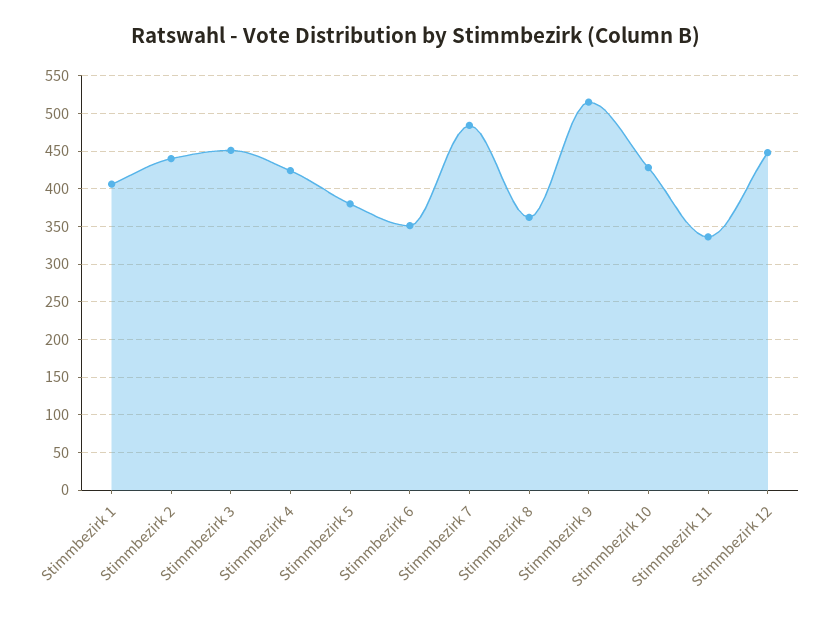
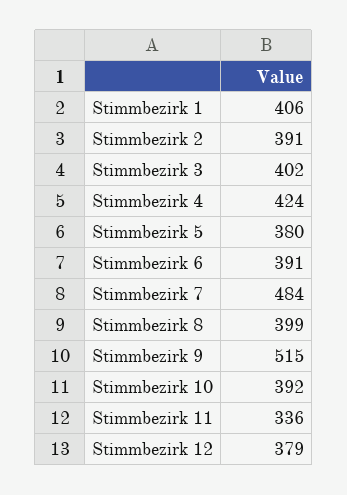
Stimmbezirk 2: 440 -> 391
Stimmbezirk 3: 450 -> 402
Stimmbezirk 6: 350 -> 391
Stimmbezirk 8: 360 -> 399
Stimmbezirk 10: 430 -> 392
Stimmbezirk 12: 450 -> 379

